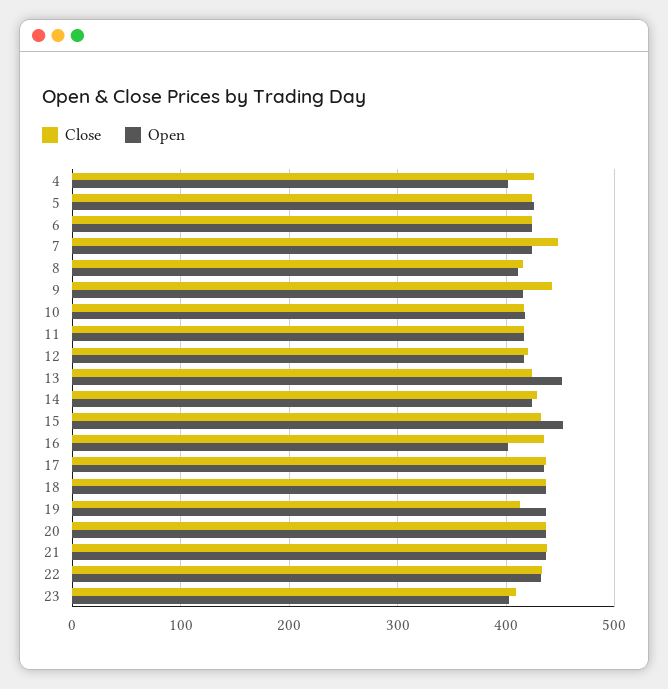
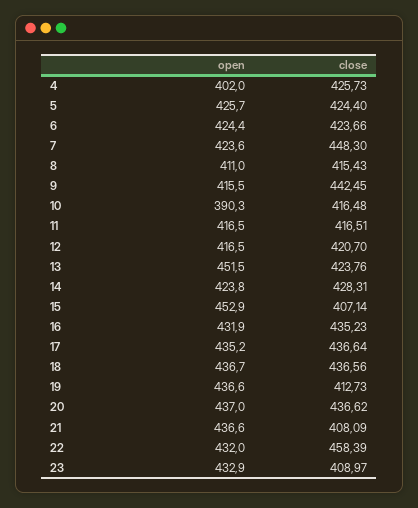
Open, 10: 420 -> 390.3
Close, 15: 430 -> 407.14
Open, 16: 400 -> 431.9
Close, 21: 440 -> 408.09
Close, 22: 430 -> 458.39
Open, 23: 400 -> 432.9

